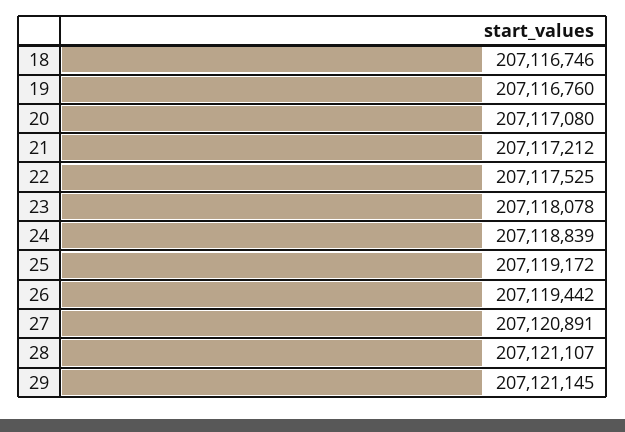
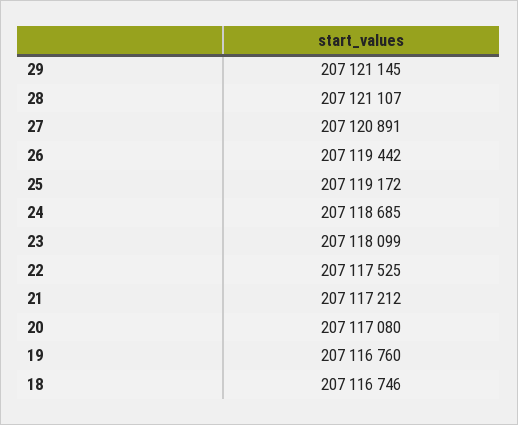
23: 207118078 -> 207118099
24: 207118839 -> 207118685

